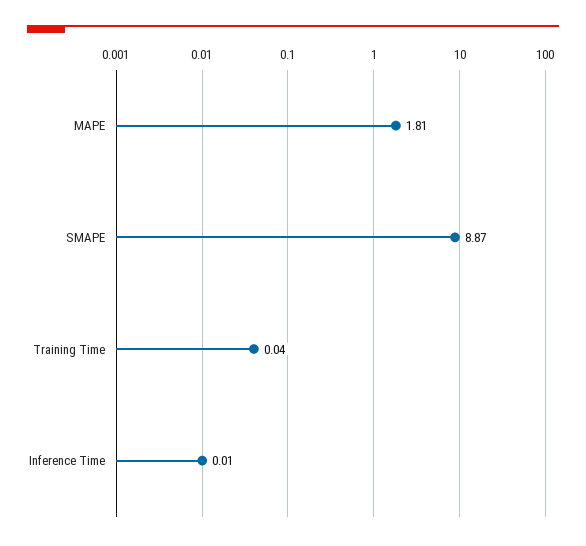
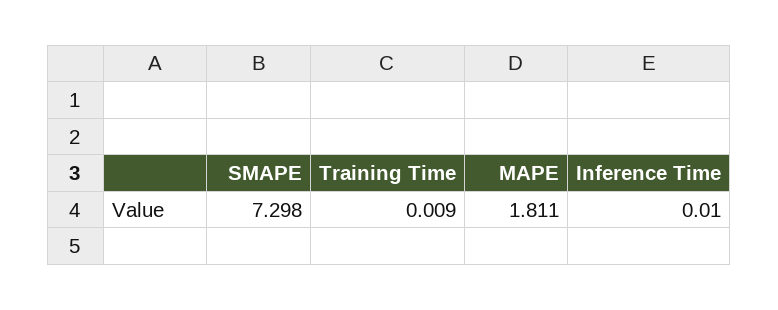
SMAPE: 8.87 -> 7.298
Training Time: 0.04 -> 0.009

